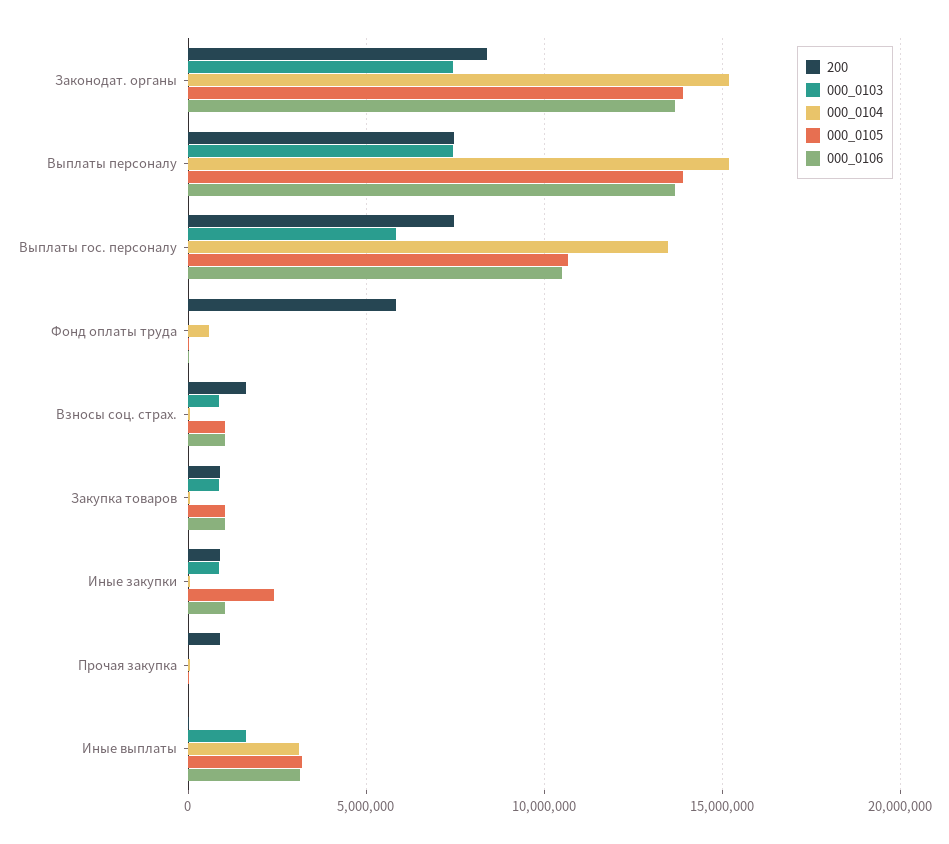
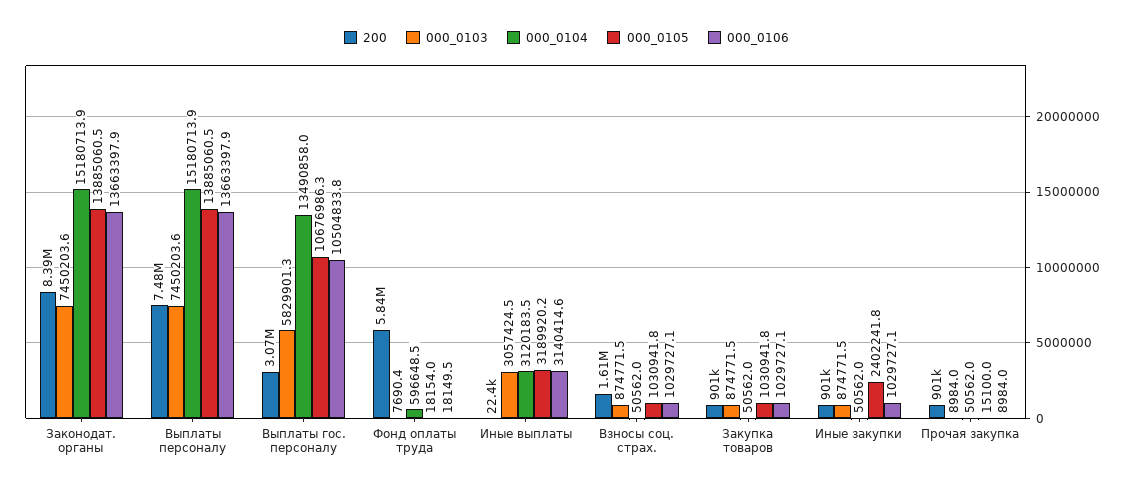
200, Выплаты гос. персоналу: 7500000 -> 3070000
000_0103, Иные выплаты: 1500000 -> 3057424.5

